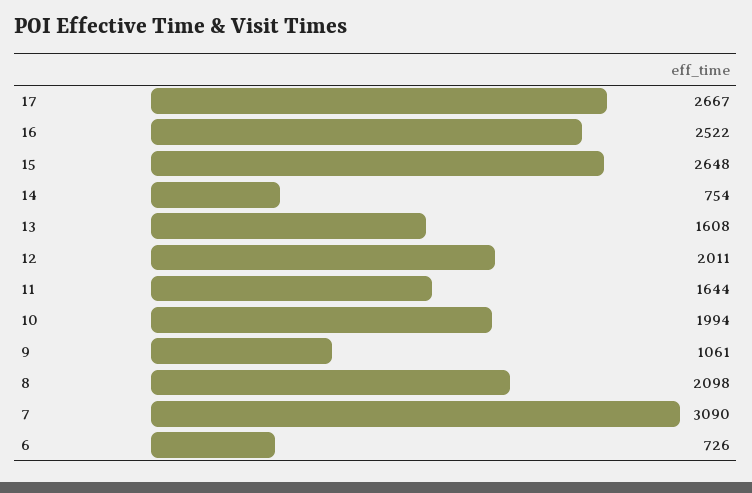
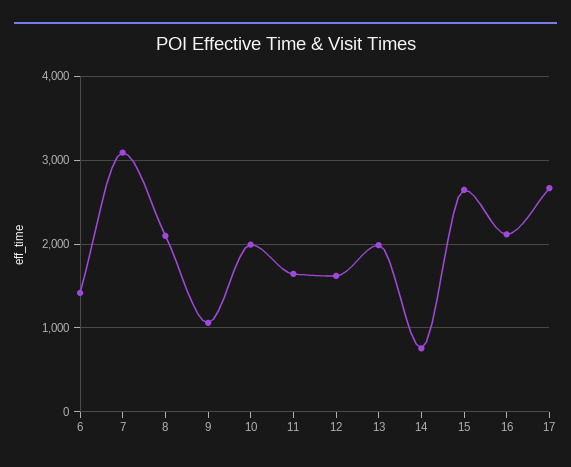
16: 2522 -> 2100
13: 1608 -> 2000
12: 2011 -> 1600
6: 726 -> 1400

